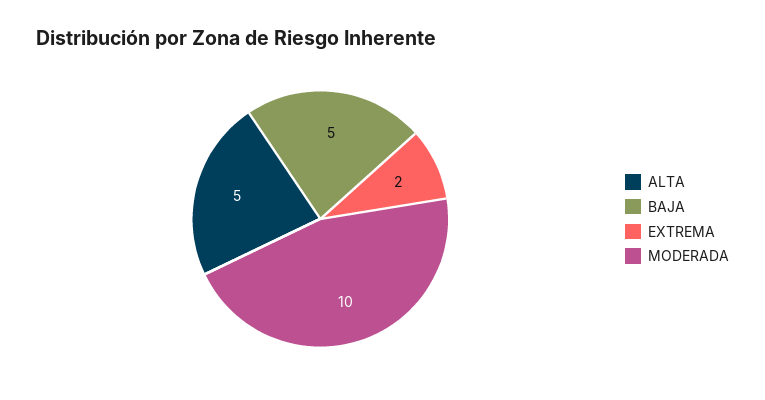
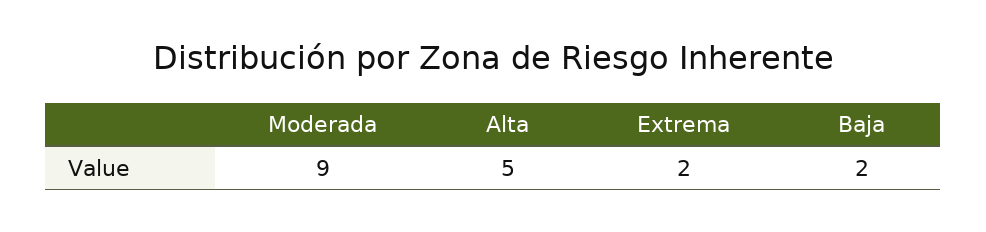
BAJA: 5 -> 2
MODERADA: 10 -> 9

